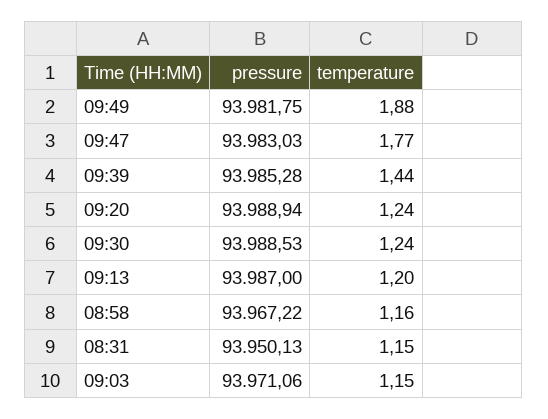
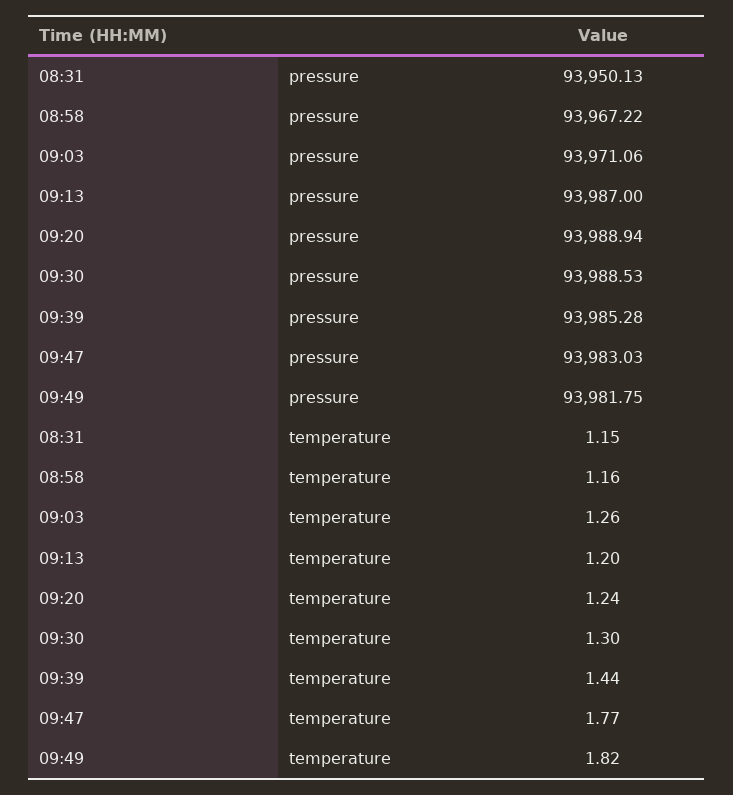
temperature, 09:49: 1.88 -> 1.82
temperature, 09:30: 1.24 -> 1.3
temperature, 09:03: 1.15 -> 1.26

